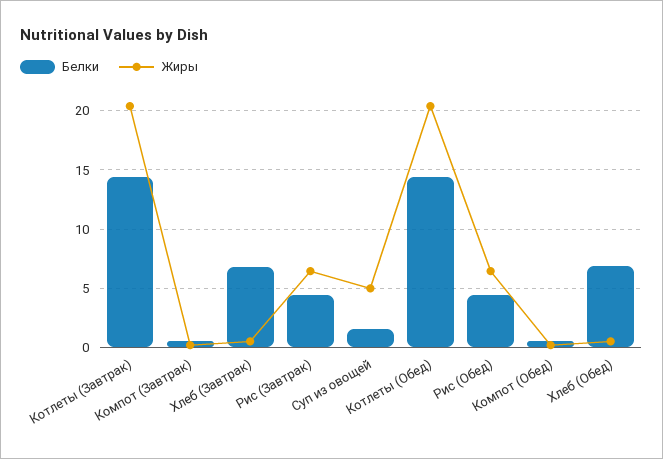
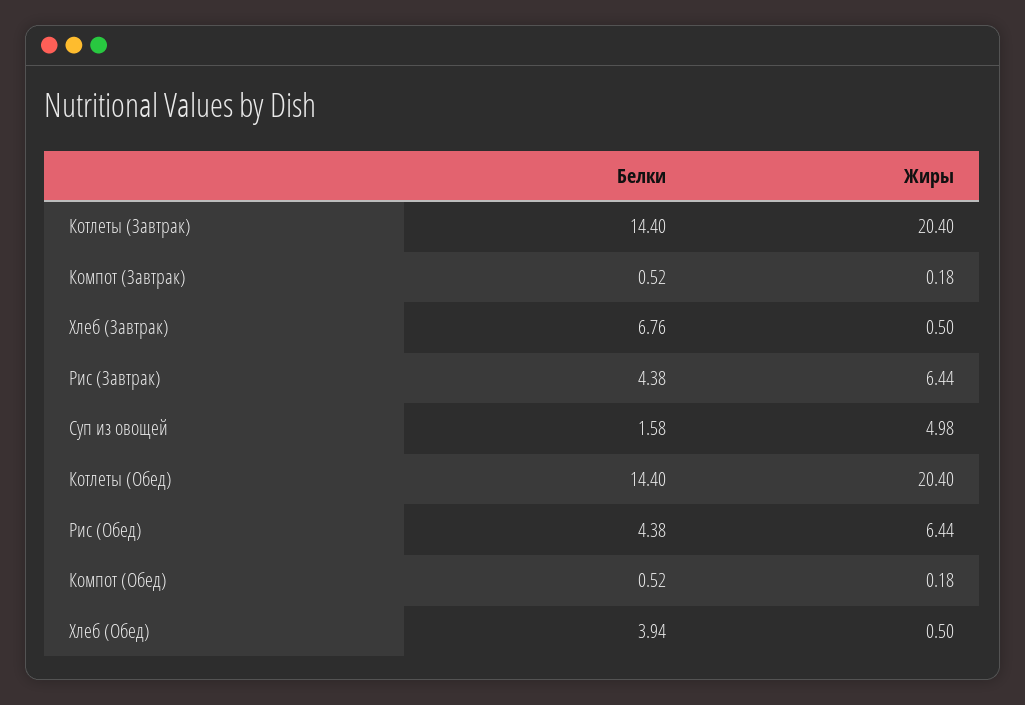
Белки, Хлеб (Обед): 7 -> 3.94

